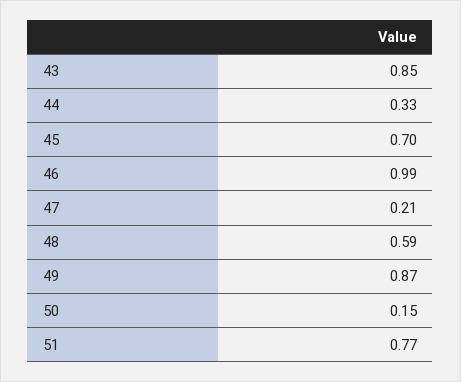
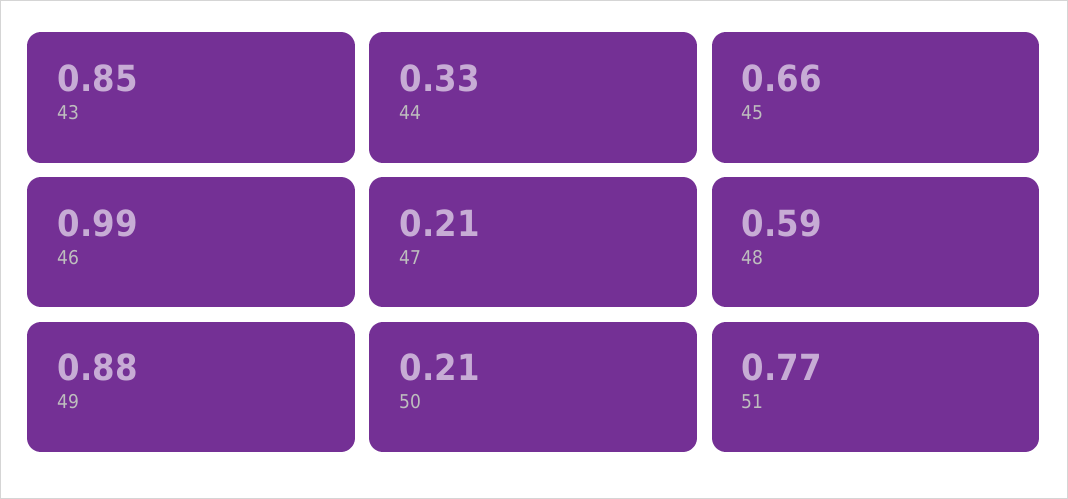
45: 0.7 -> 0.66
49: 0.87 -> 0.88
50: 0.15 -> 0.21

